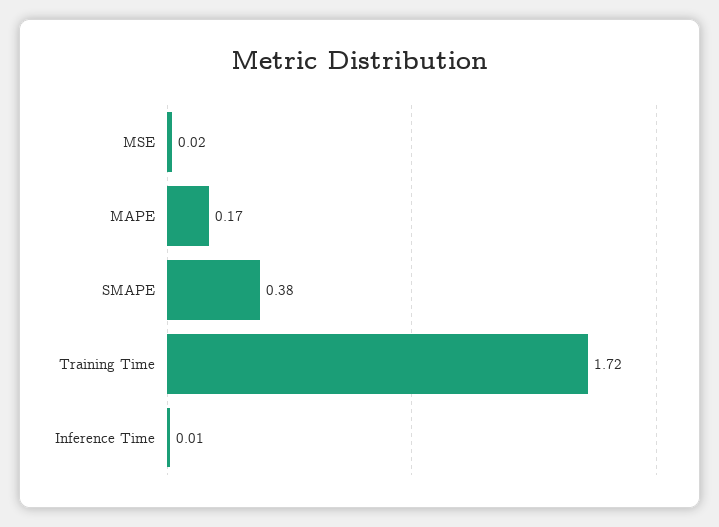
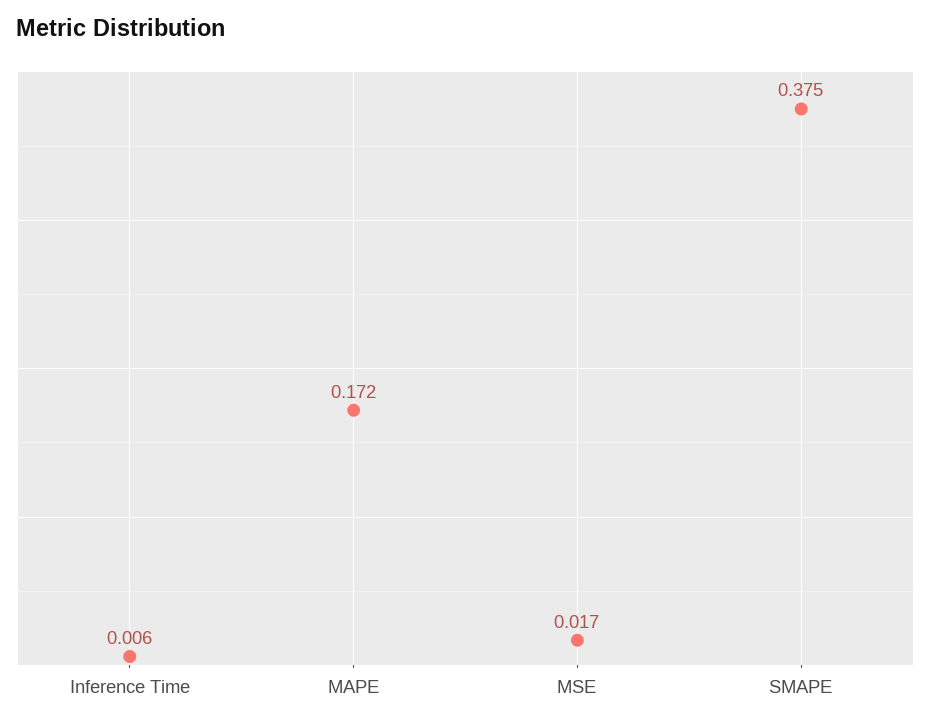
Training Time: 1.72 -> none

